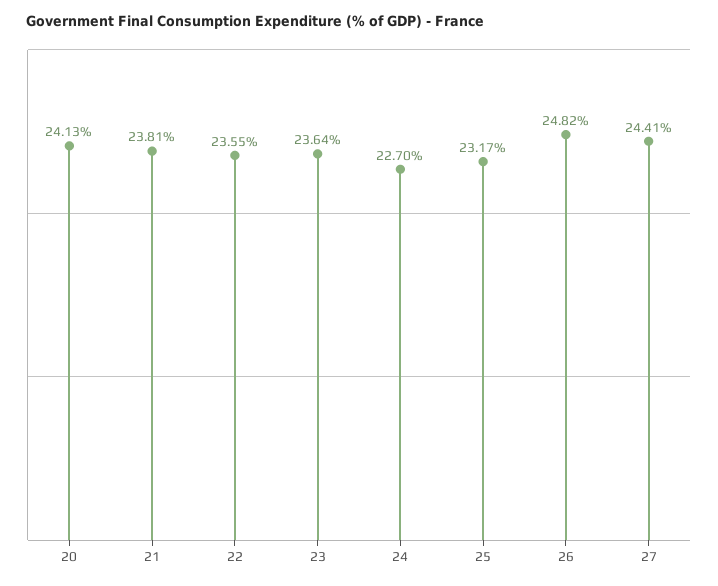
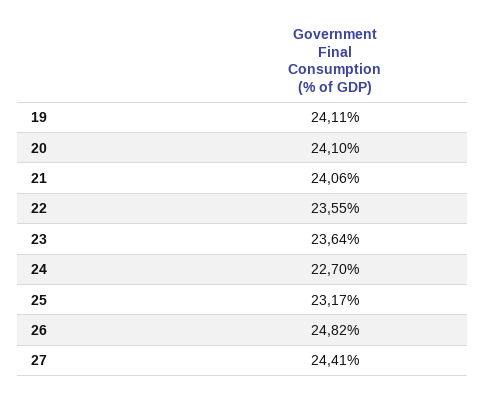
20: 24.13 -> 24.1
21: 23.81 -> 24.06
19: none -> 24.11

